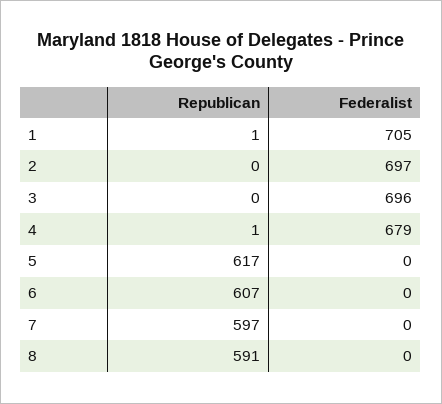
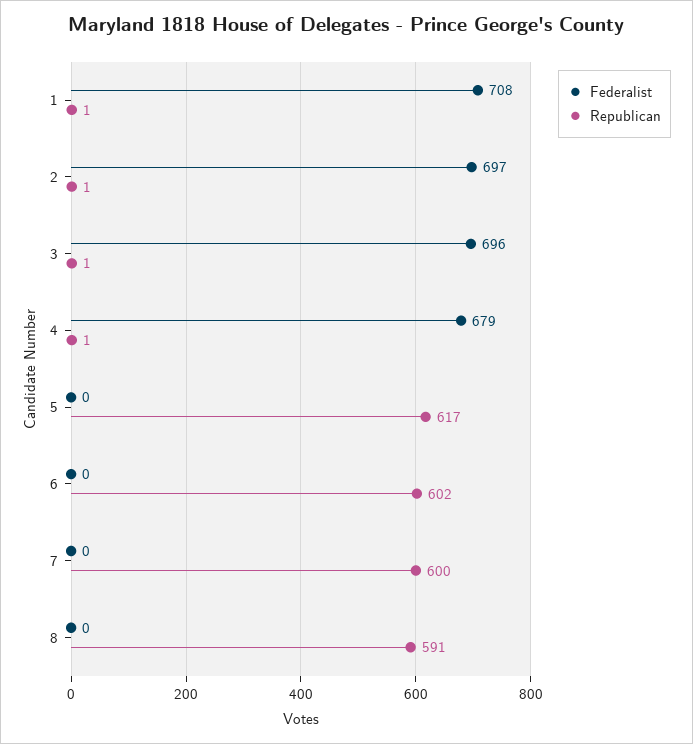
Federalist, 1: 705 -> 708
Republican, 2: 0 -> 1
Republican, 3: 0 -> 1
Republican, 6: 607 -> 602
Republican, 7: 597 -> 600

